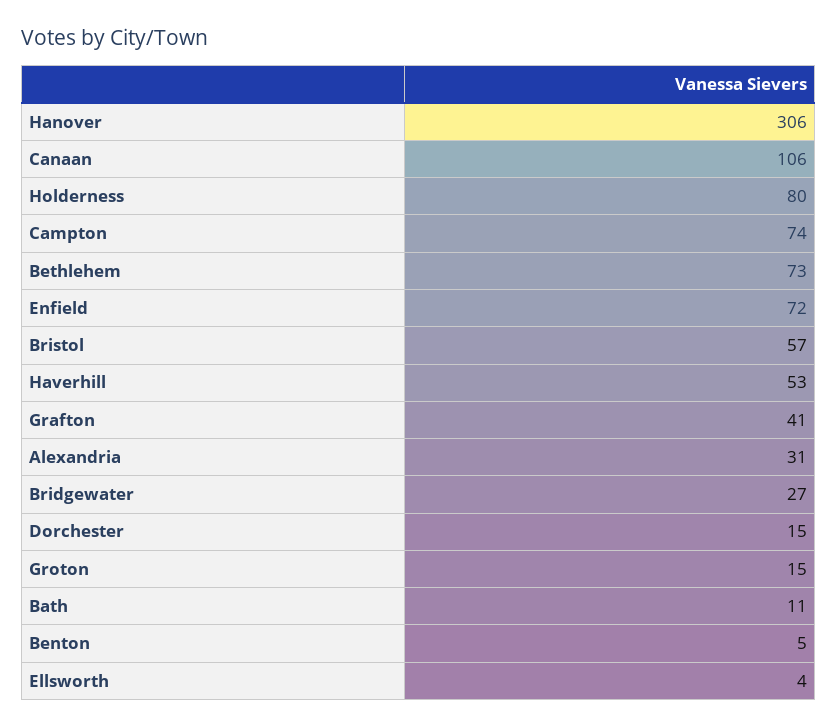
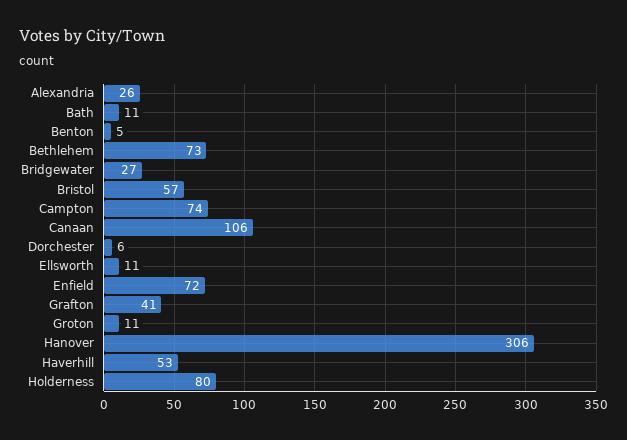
Alexandria: 31 -> 26
Dorchester: 15 -> 6
Groton: 15 -> 11
Ellsworth: 4 -> 11

